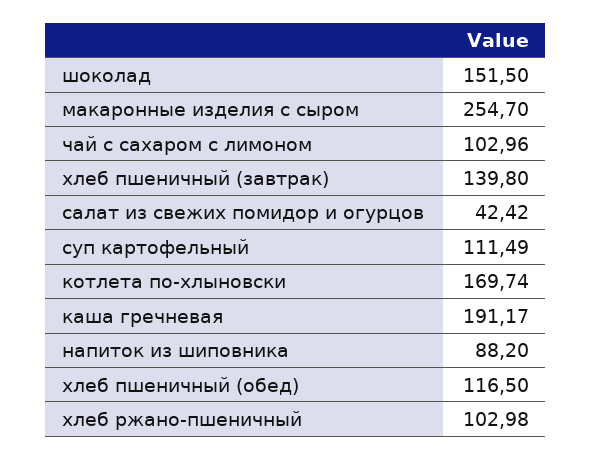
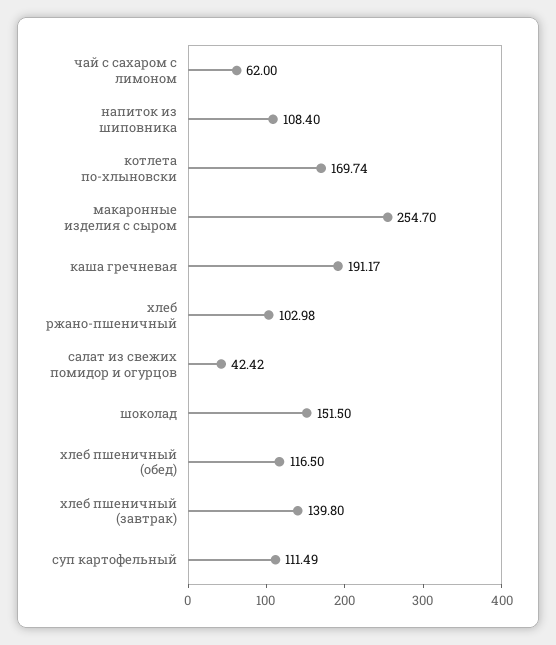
чай с сахаром с лимоном: 102.96 -> 62
напиток из шиповника: 88.2 -> 108.4

